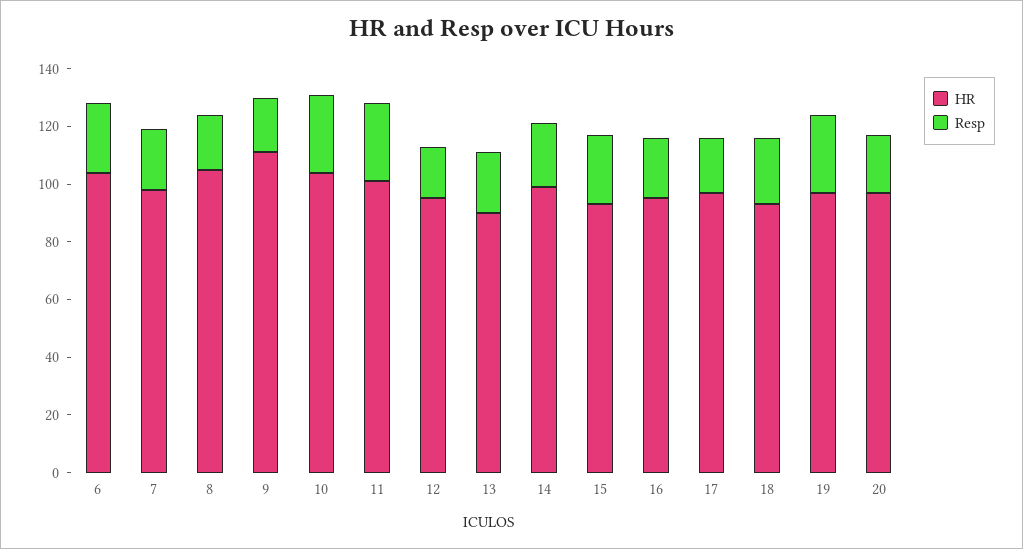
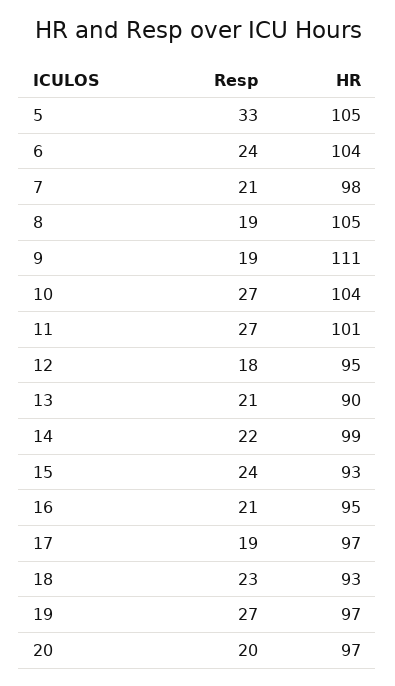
Resp, 5: none -> 33
HR, 5: none -> 105

